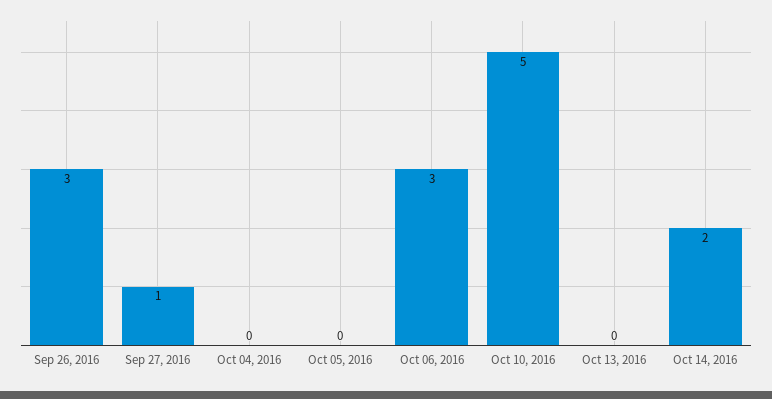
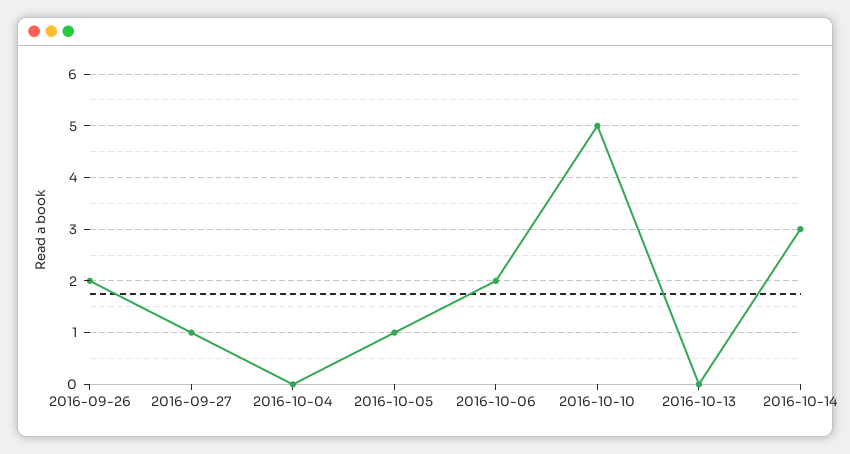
Sep 26, 2016: 3 -> 2
Oct 05, 2016: 0 -> 1
Oct 06, 2016: 3 -> 2
Oct 14, 2016: 2 -> 3

